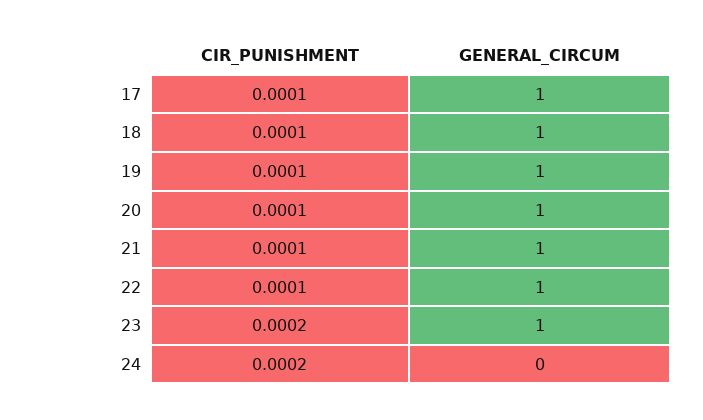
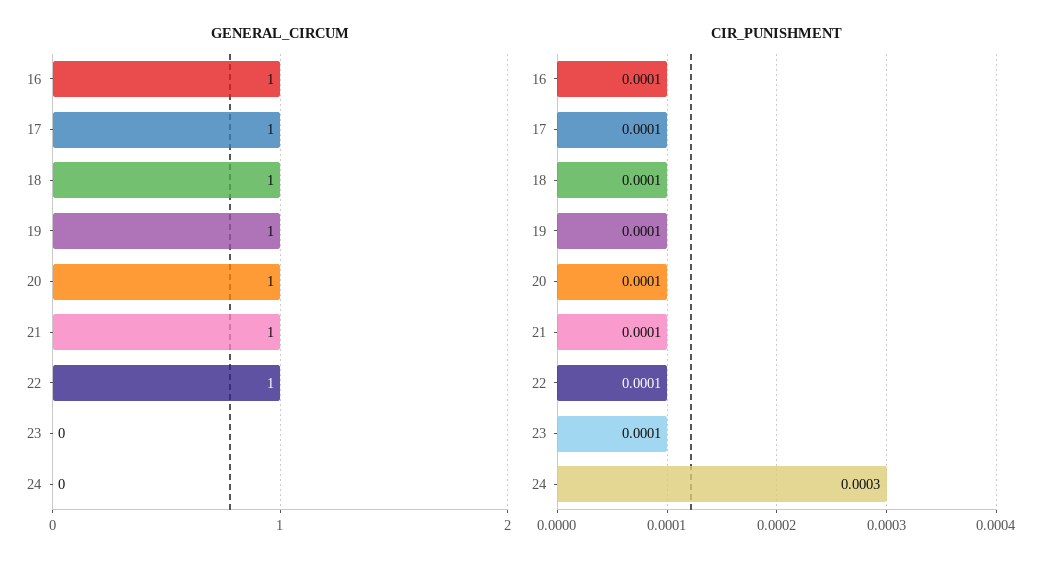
CIR_PUNISHMENT, 23: 0.0002 -> 0.0001
GENERAL_CIRCUM, 23: 1 -> 0
CIR_PUNISHMENT, 24: 0.0002 -> 0.0003
GENERAL_CIRCUM, 16: none -> 1
CIR_PUNISHMENT, 16: none -> 0.0001

